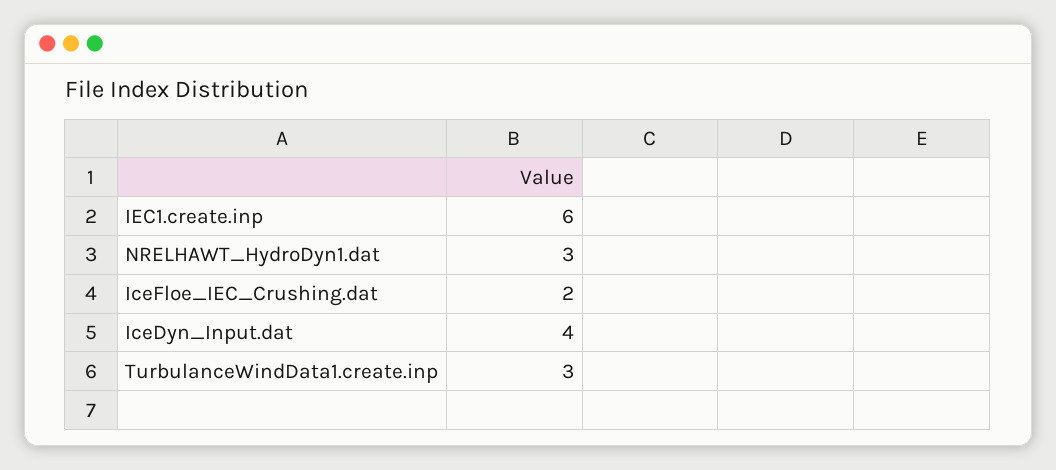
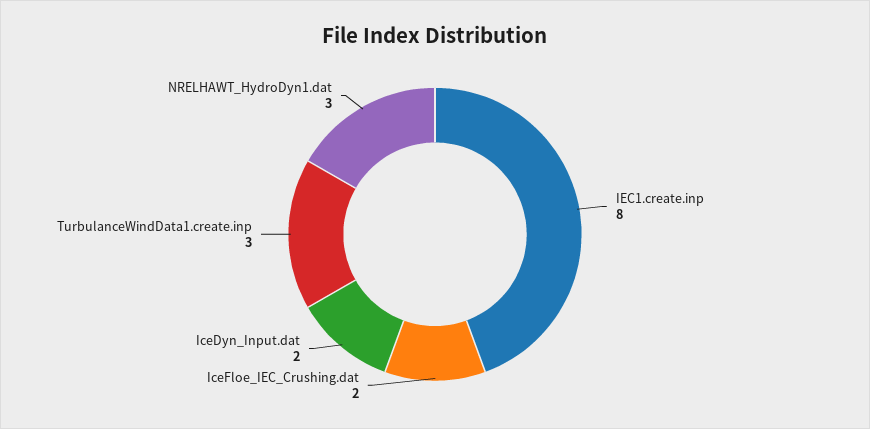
IEC1.create.inp: 6 -> 8
IceDyn_Input.dat: 4 -> 2

